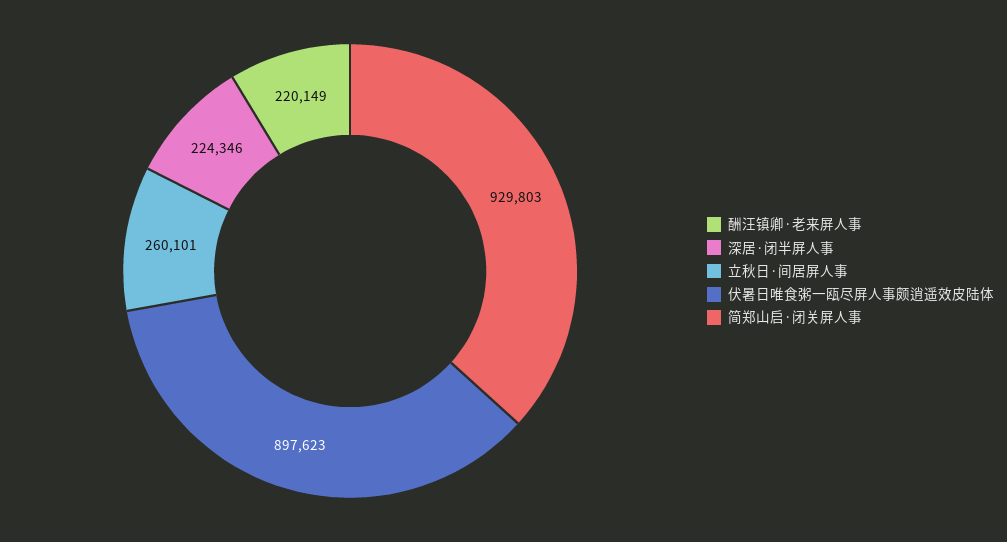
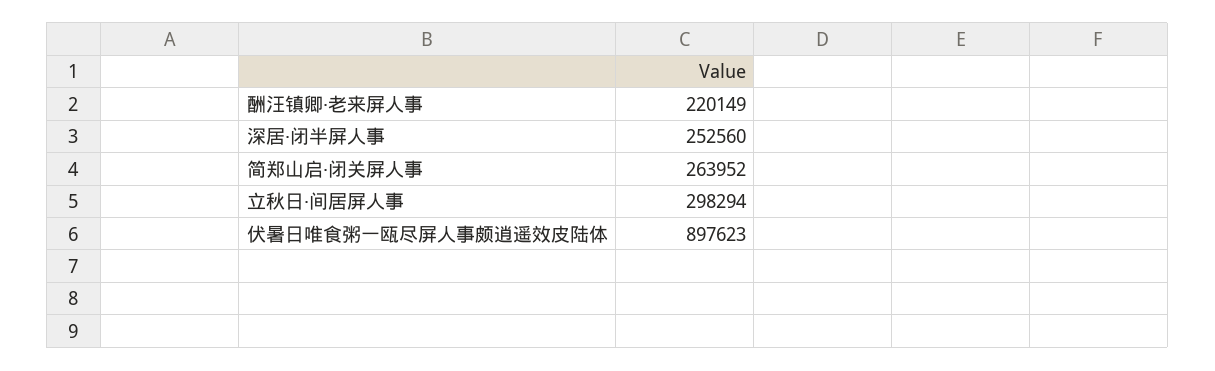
深居·闭半屏人事: 224346 -> 252560
立秋日·间居屏人事: 260101 -> 298294
简郑山启·闭关屏人事: 929803 -> 263952

